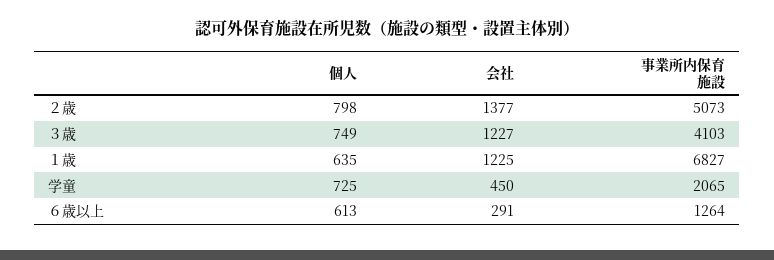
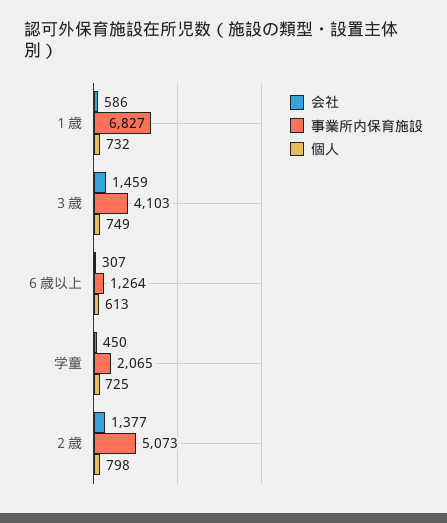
会社, ３歳: 1227 -> 1459
個人, １歳: 635 -> 732
会社, １歳: 1225 -> 586
会社, ６歳以上: 291 -> 307

